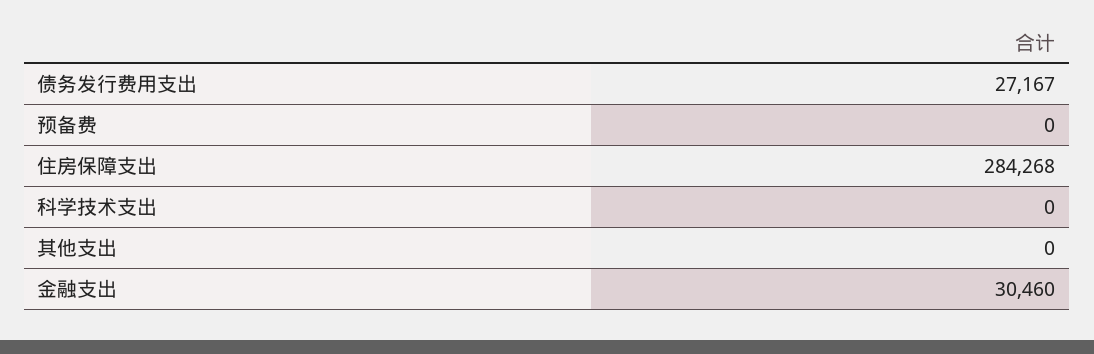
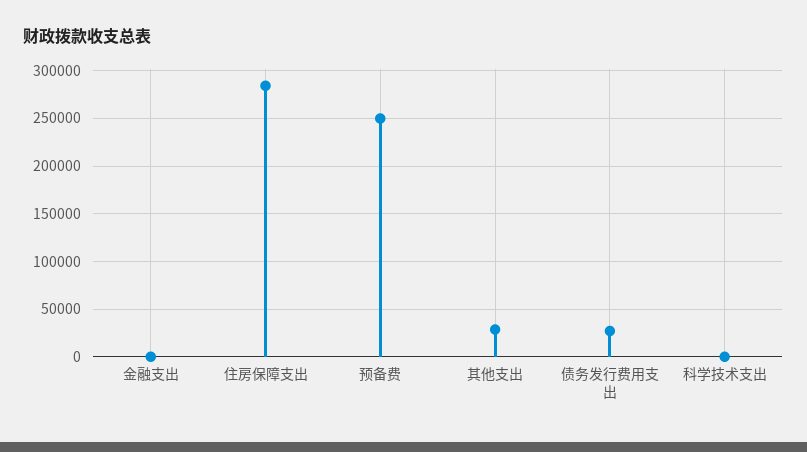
预备费: 0 -> 250000
其他支出: 0 -> 30000
金融支出: 30460 -> 0

